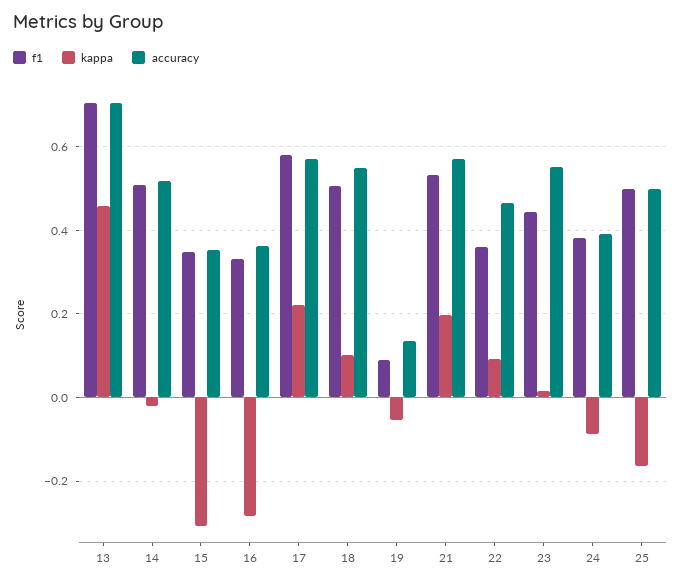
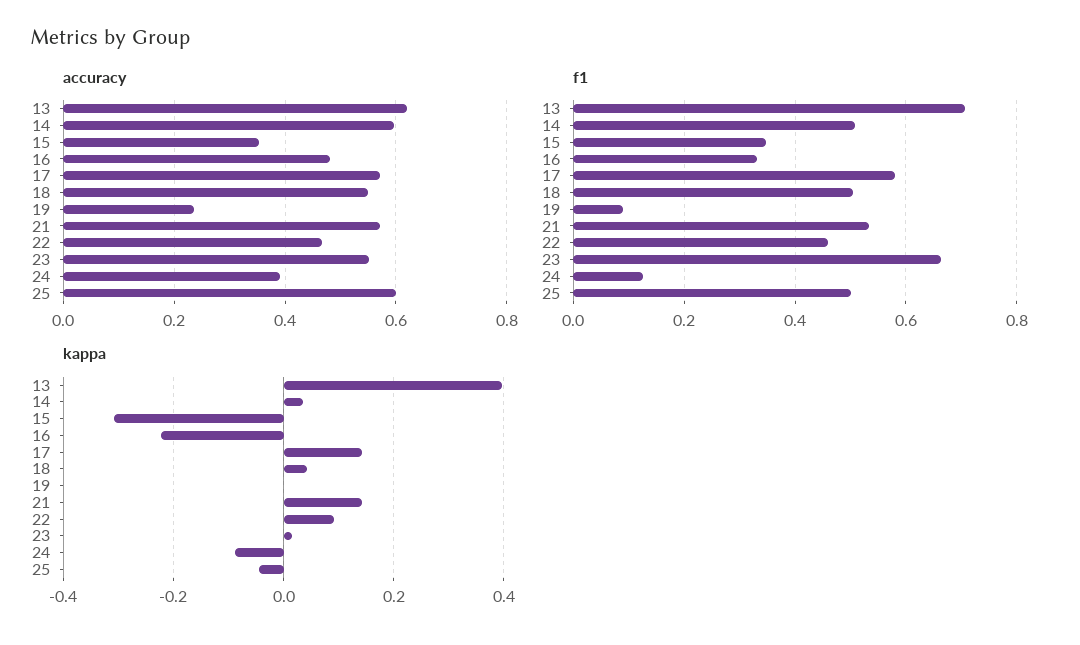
kappa, 13: 0.46 -> 0.4
accuracy, 13: 0.7 -> 0.62
kappa, 14: -0.02 -> 0.04
accuracy, 14: 0.52 -> 0.6
kappa, 16: -0.28 -> -0.22
accuracy, 16: 0.36 -> 0.48
kappa, 17: 0.22 -> 0.14
kappa, 18: 0.1 -> 0.04
kappa, 19: -0.06 -> 0
accuracy, 19: 0.14 -> 0.24
kappa, 21: 0.2 -> 0.14
f1, 22: 0.36 -> 0.46
f1, 23: 0.44 -> 0.66
f1, 24: 0.38 -> 0.12
kappa, 25: -0.16 -> -0.04
accuracy, 25: 0.5 -> 0.6

